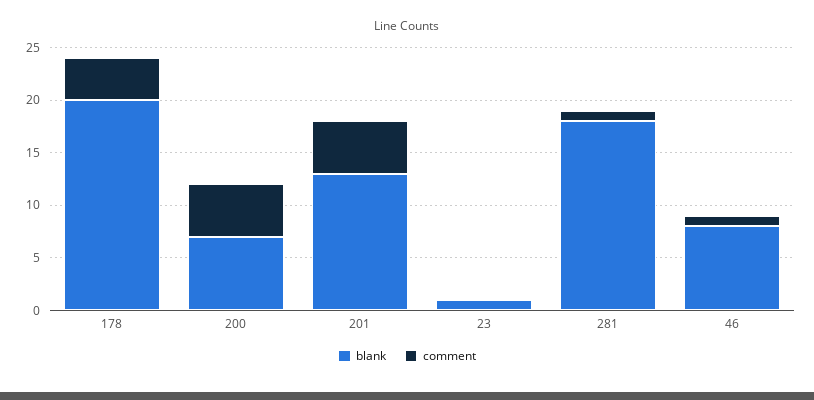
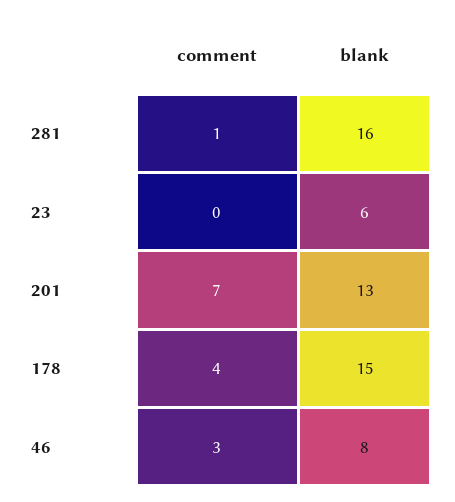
blank, 178: 20 -> 15
blank, 200: 7 -> none
comment, 200: 5 -> none
comment, 201: 5 -> 7
blank, 23: 1 -> 6
blank, 281: 18 -> 16
comment, 46: 1 -> 3

